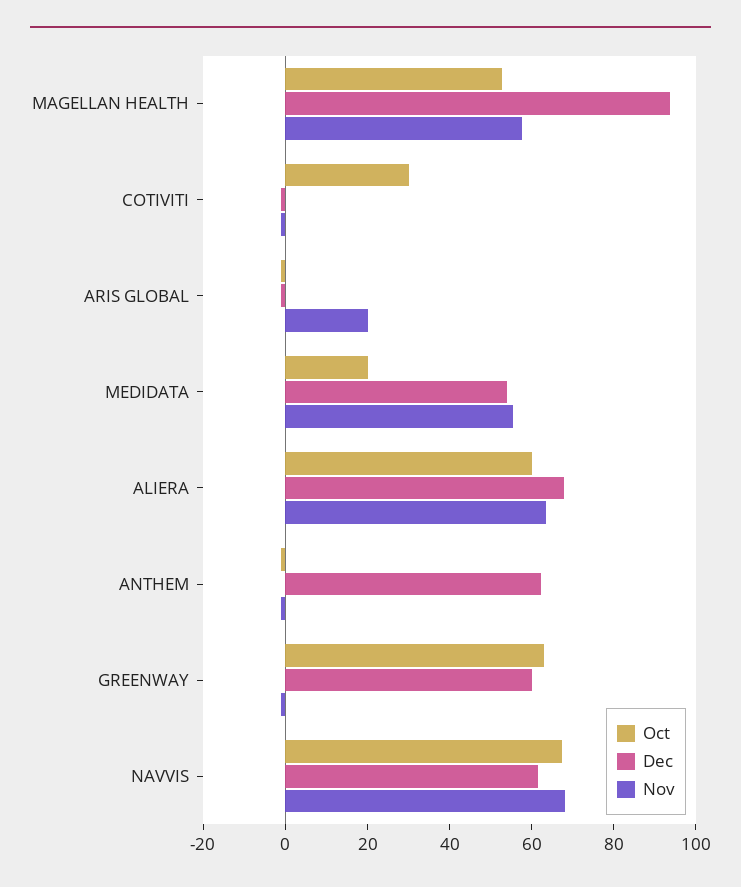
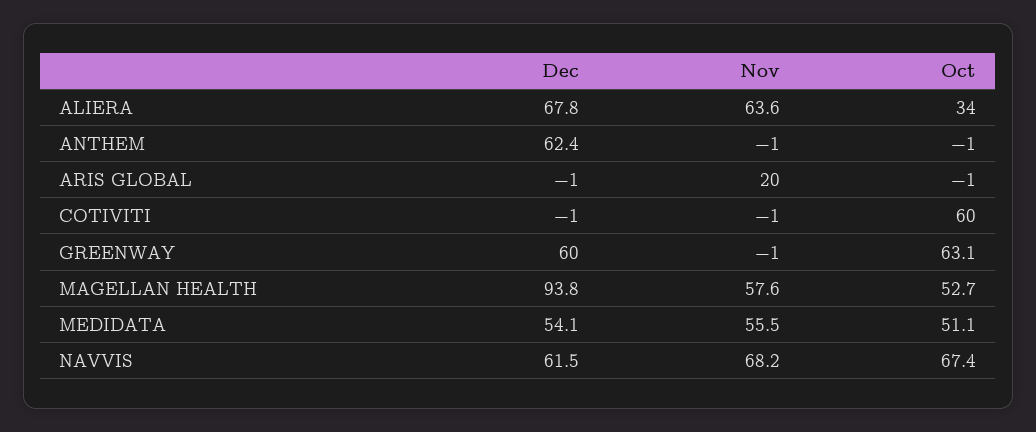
Oct, COTIVITI: 30 -> 60
Oct, MEDIDATA: 20 -> 51.1
Oct, ALIERA: 60 -> 34

